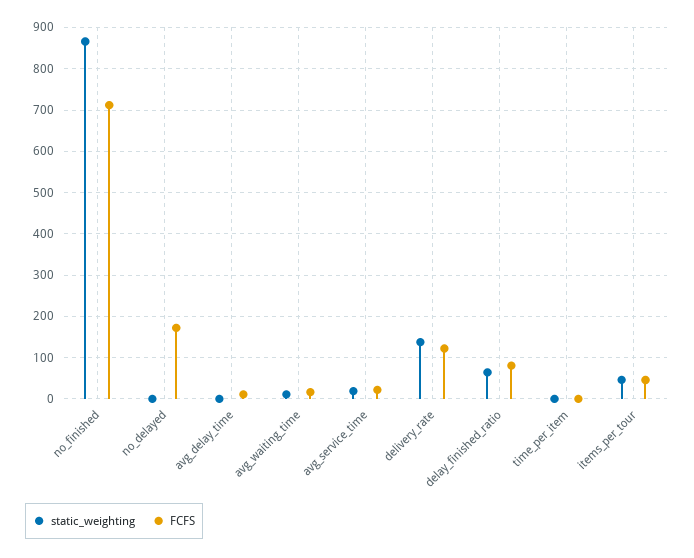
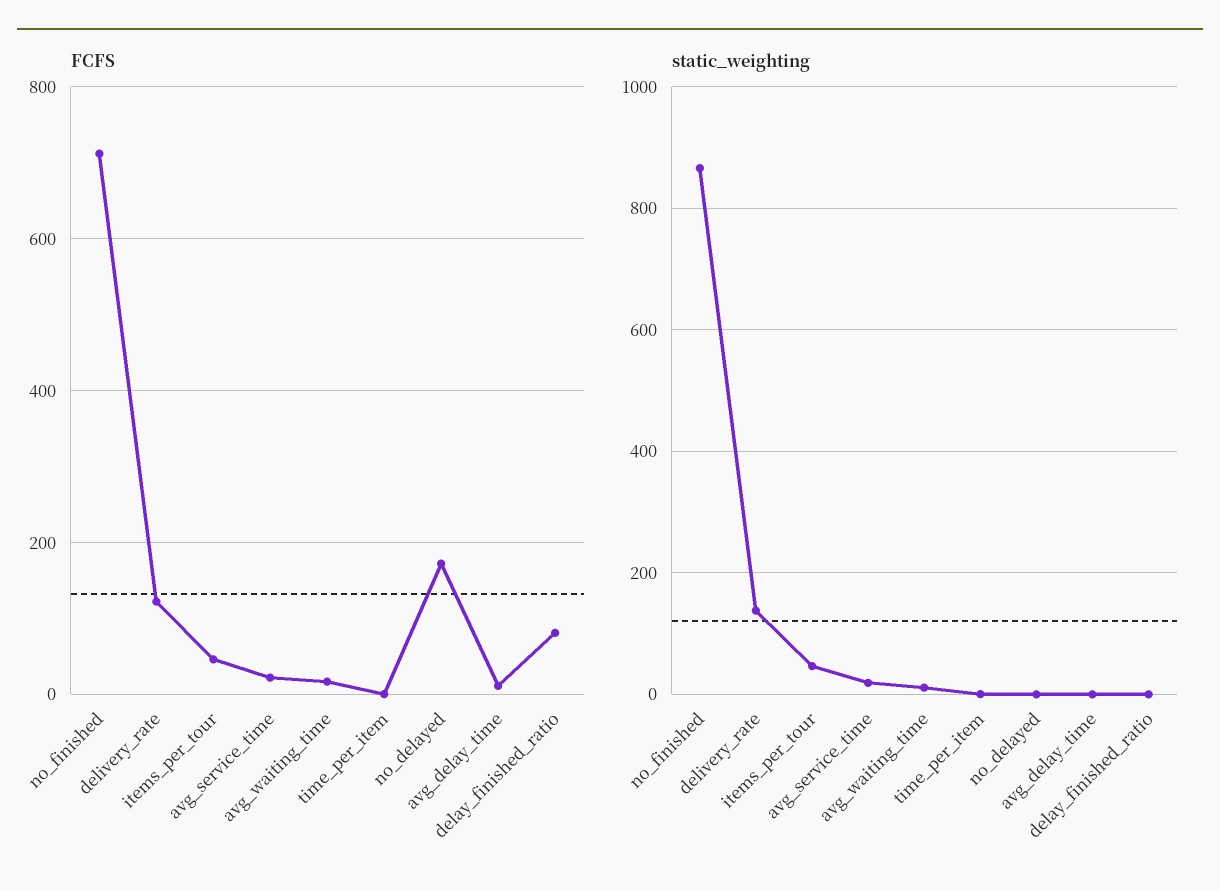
static_weighting, delay_finished_ratio: 60 -> 0

